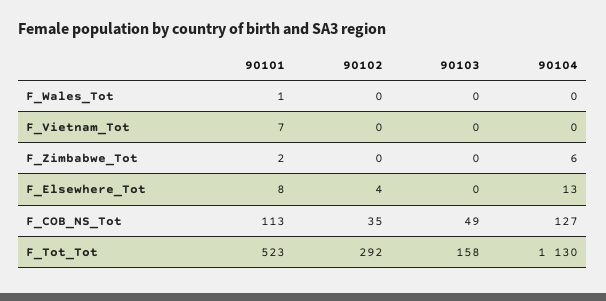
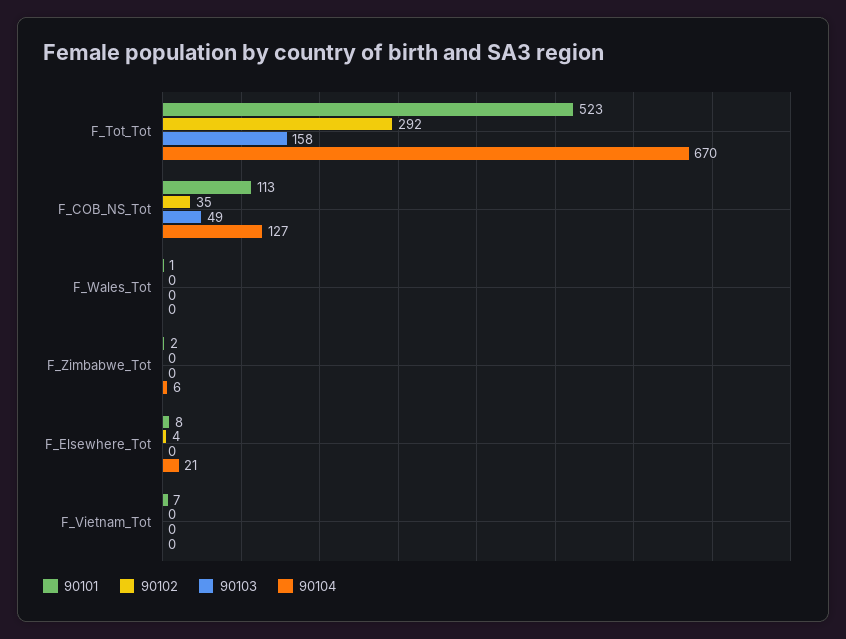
90104, F_Elsewhere_Tot: 13 -> 21
90104, F_Tot_Tot: 1130 -> 670

